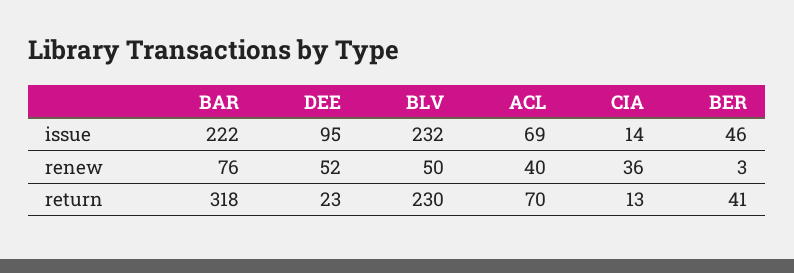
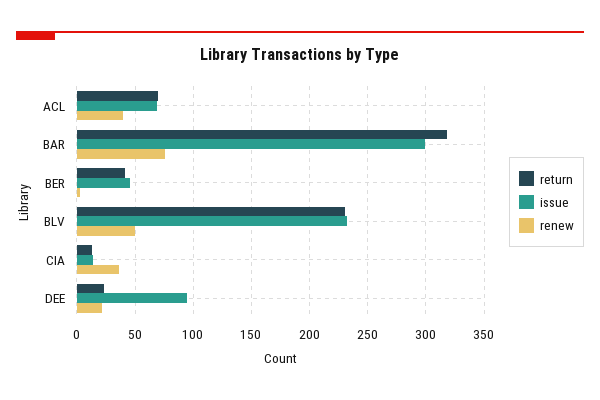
issue, BAR: 222 -> 300
renew, DEE: 52 -> 20

